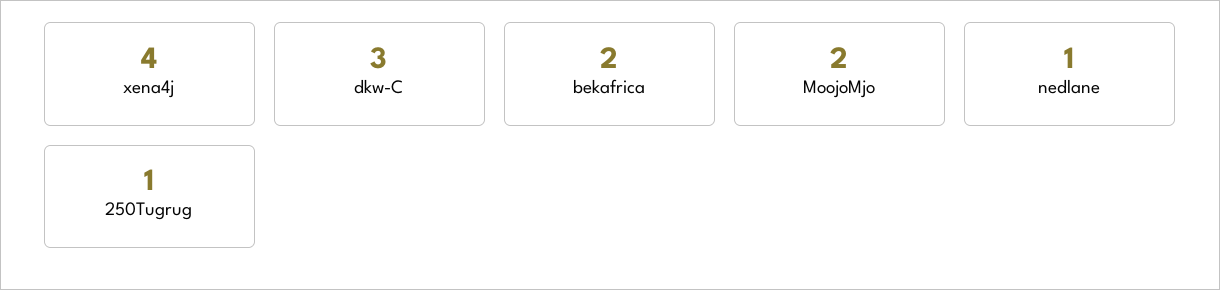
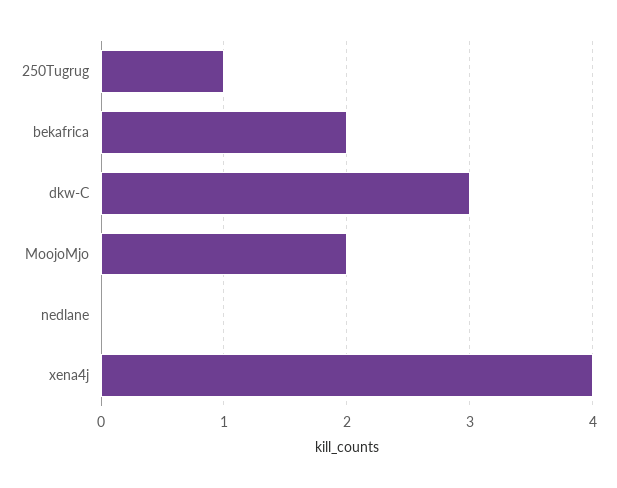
nedlane: 1 -> 0

